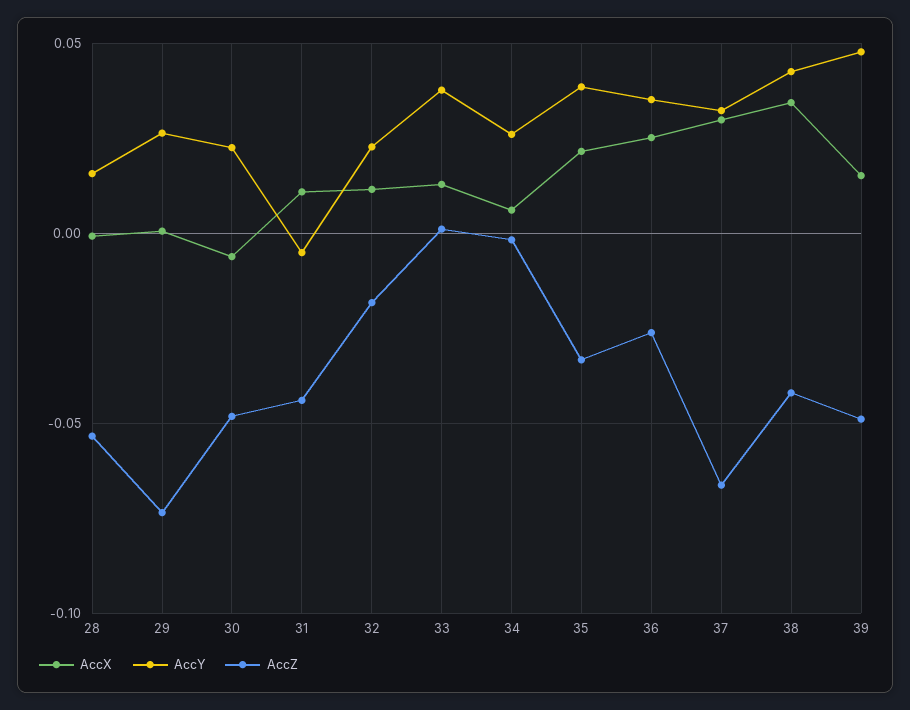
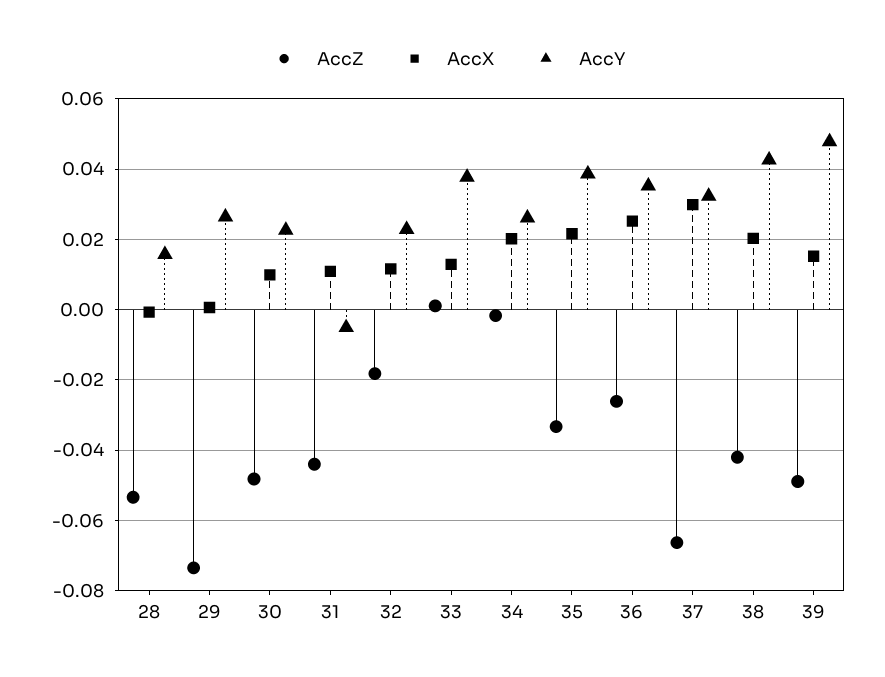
AccX, 30: -0.005 -> 0.01
AccX, 34: 0.005 -> 0.02
AccX, 38: 0.035 -> 0.02

